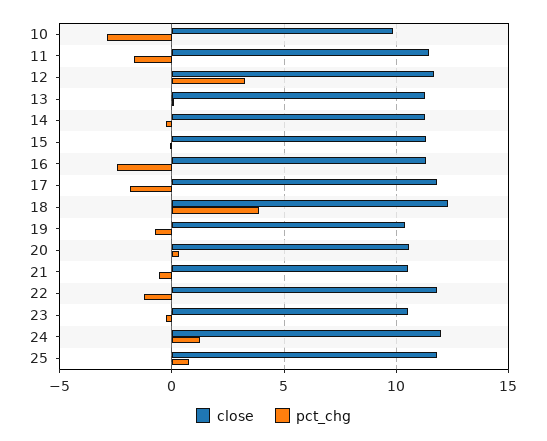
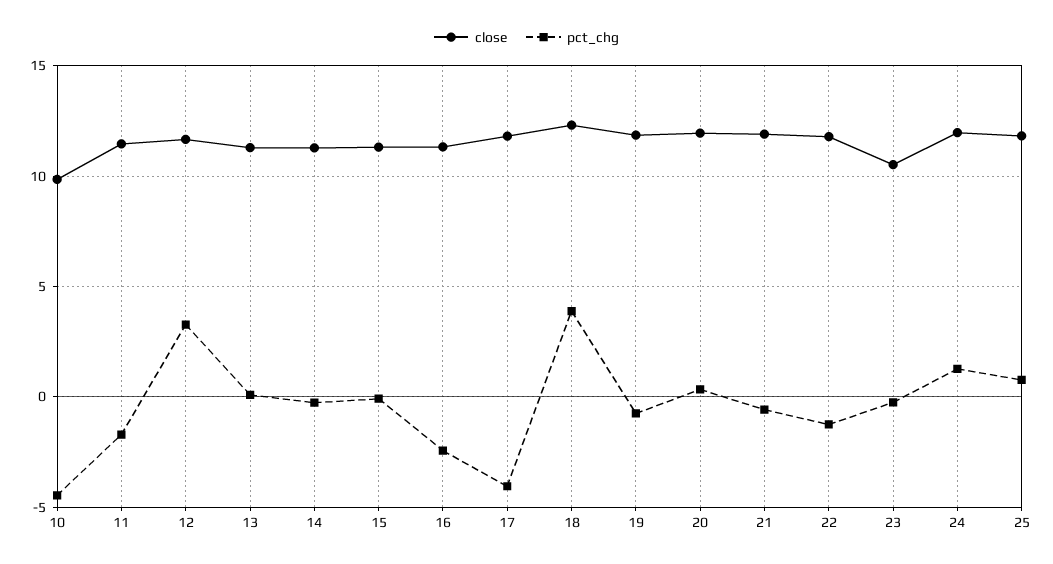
pct_chg, 10: -3 -> -4.5
pct_chg, 17: -2 -> -4
close, 19: 10.5 -> 12
close, 20: 10.5 -> 12
close, 21: 10.5 -> 12

